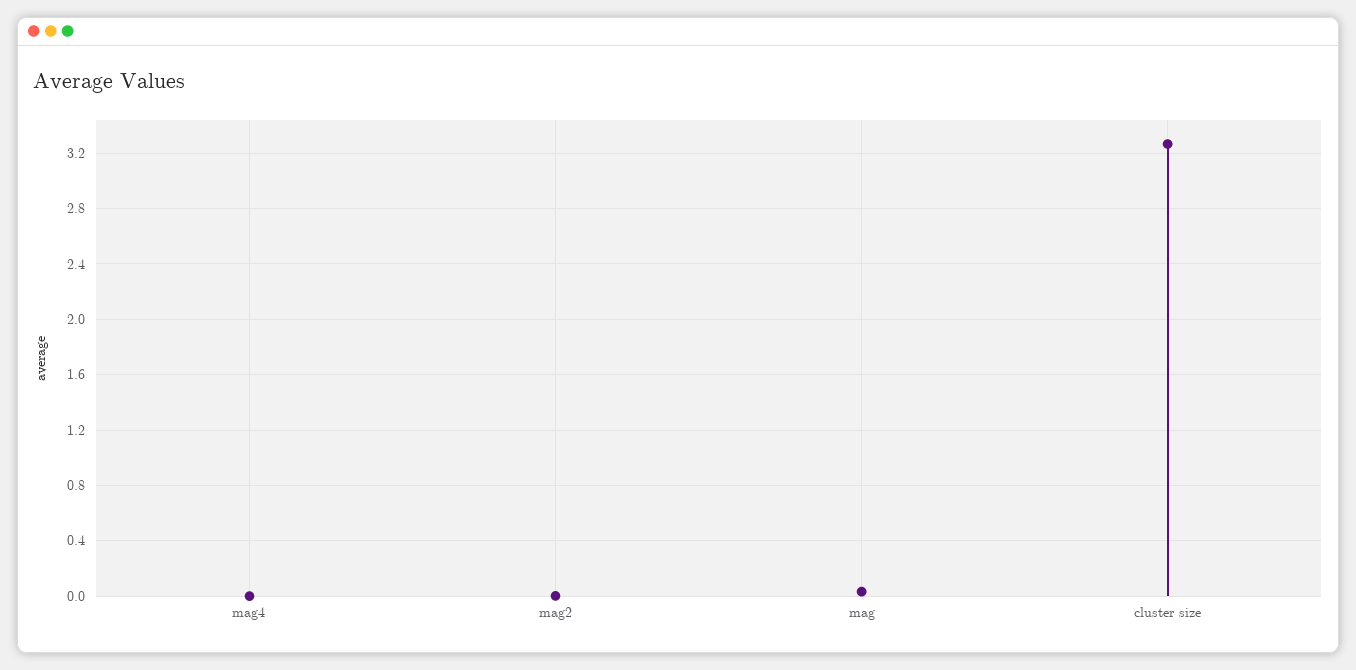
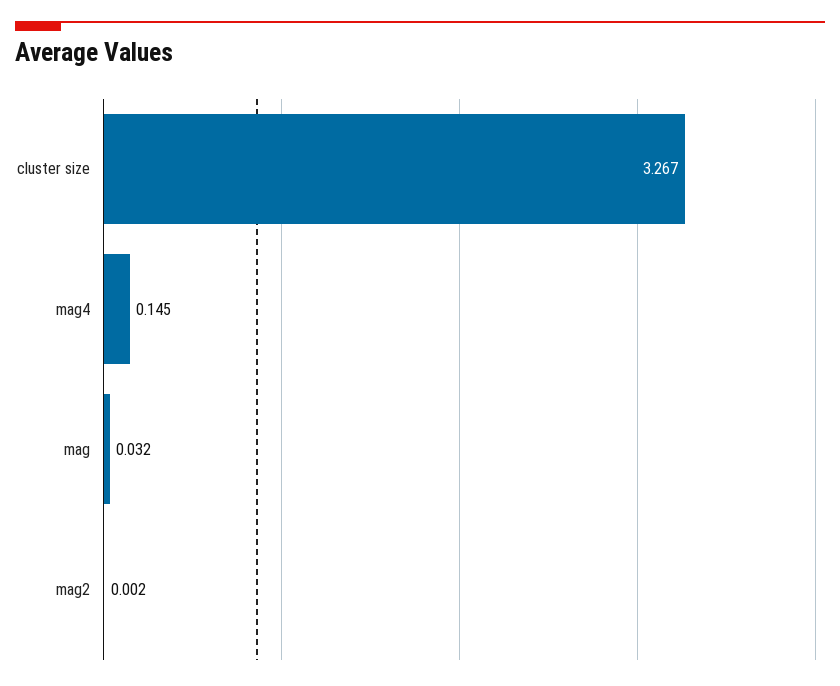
mag4: 0 -> 0.145

